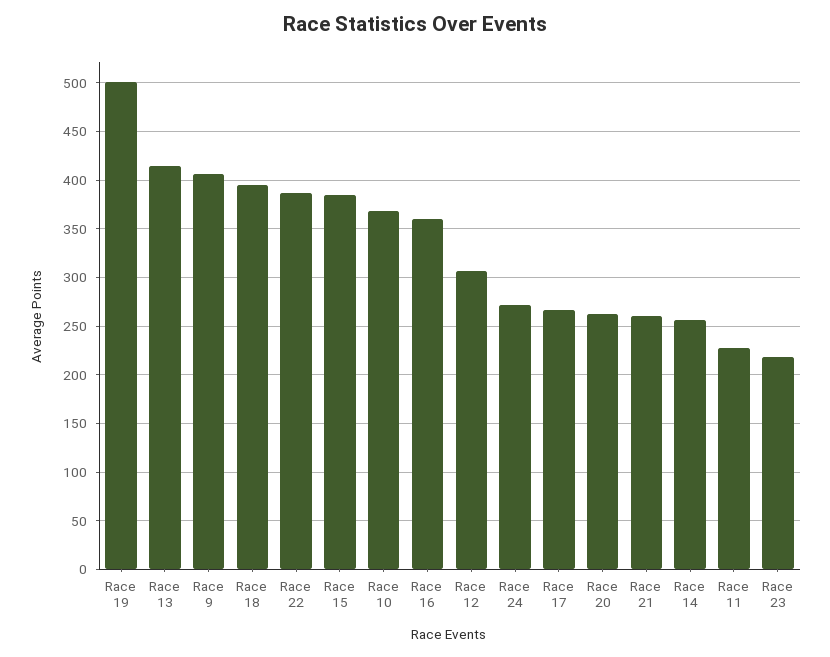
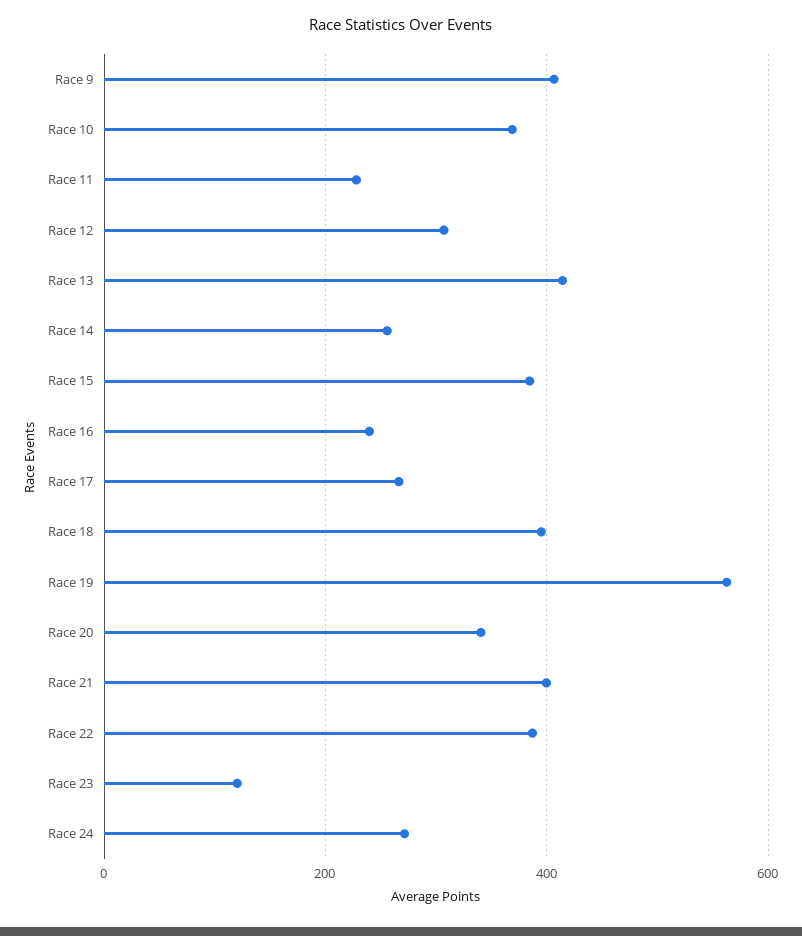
Race 19: 500 -> 560
Race 16: 360 -> 240
Race 20: 260 -> 340
Race 21: 260 -> 400
Race 23: 220 -> 120

